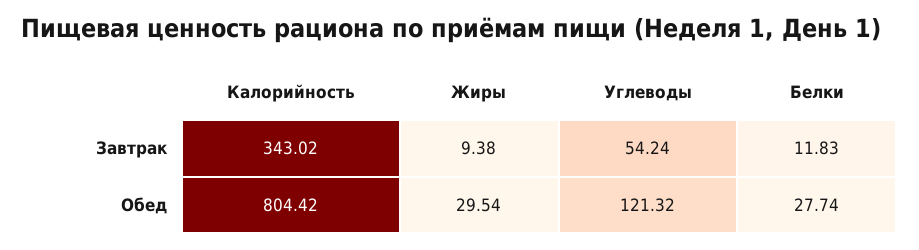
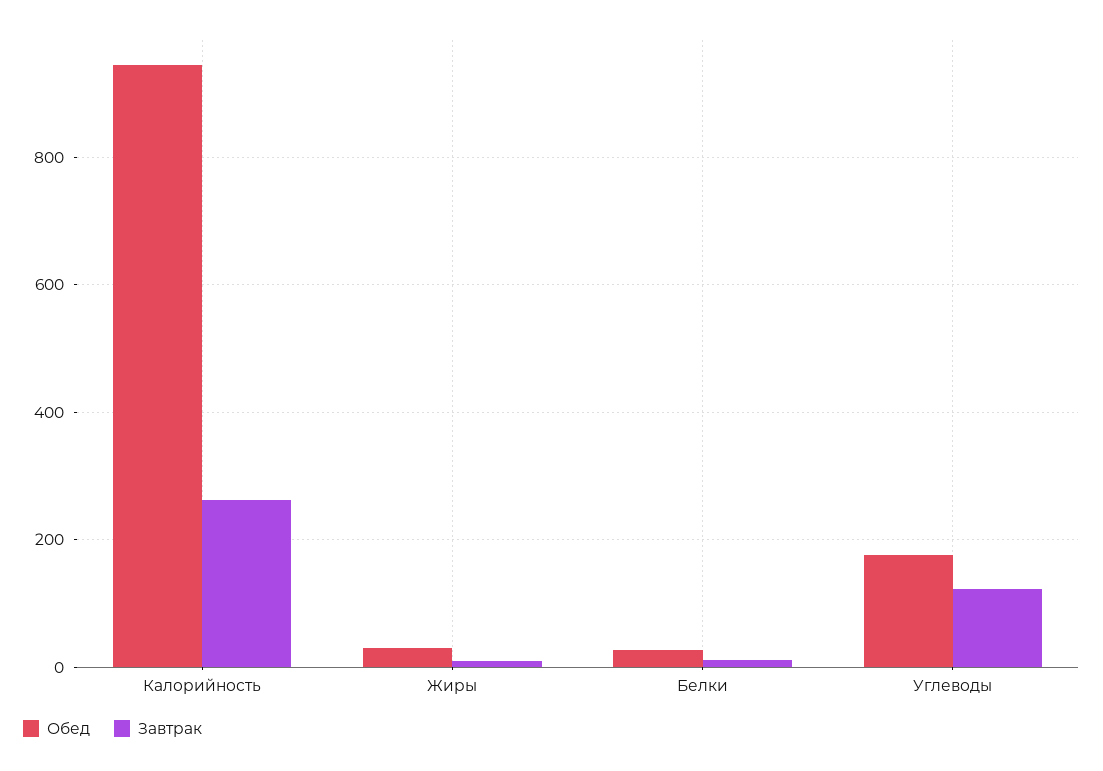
Завтрак, Калорийность: 343.02 -> 260
Завтрак, Углеводы: 54.24 -> 120
Обед, Калорийность: 804.42 -> 940
Обед, Углеводы: 121.32 -> 180

